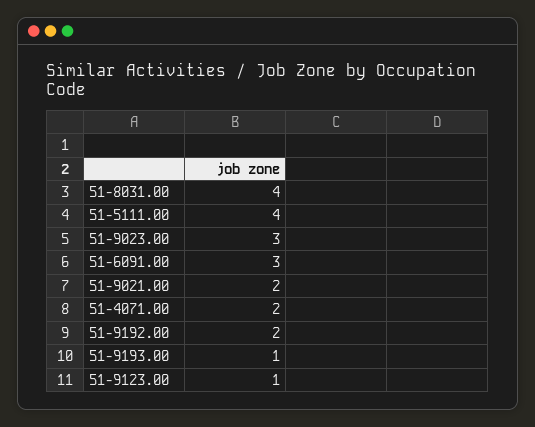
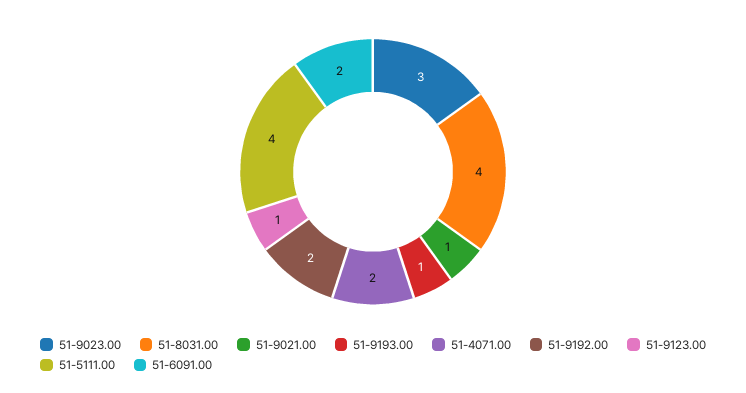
51-6091.00: 3 -> 2
51-9021.00: 2 -> 1

